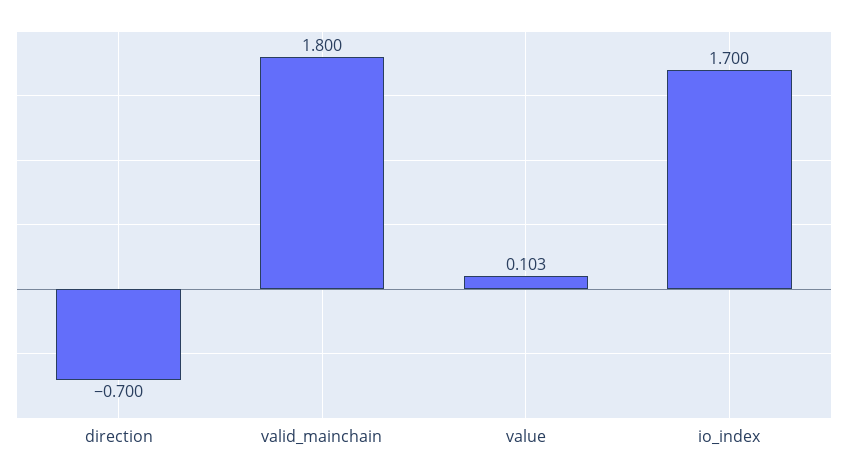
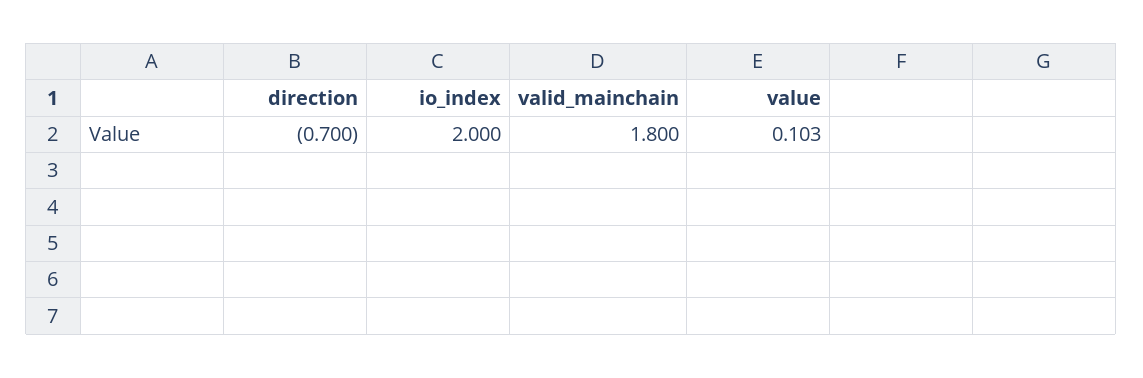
io_index: 1.7 -> 2

